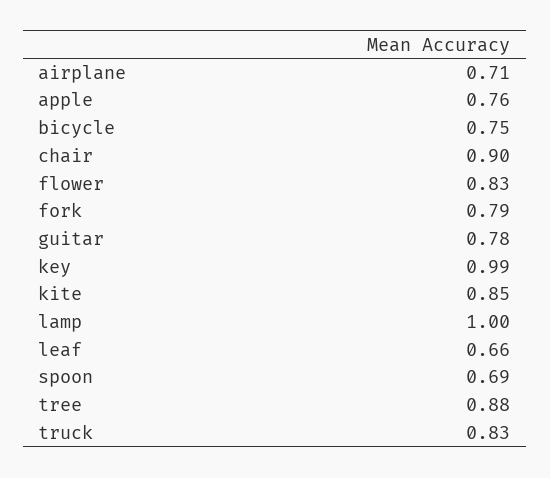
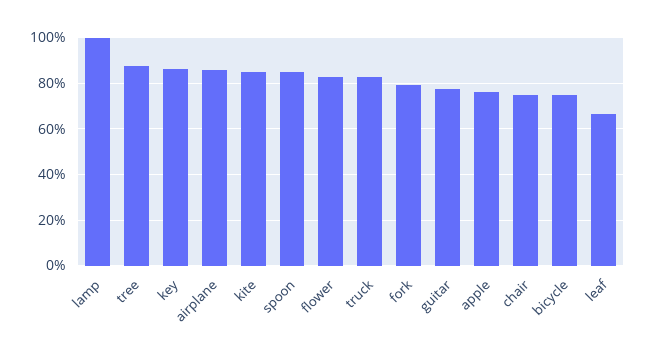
airplane: 0.71 -> 0.85
chair: 0.9 -> 0.75
key: 0.99 -> 0.85
spoon: 0.69 -> 0.85

